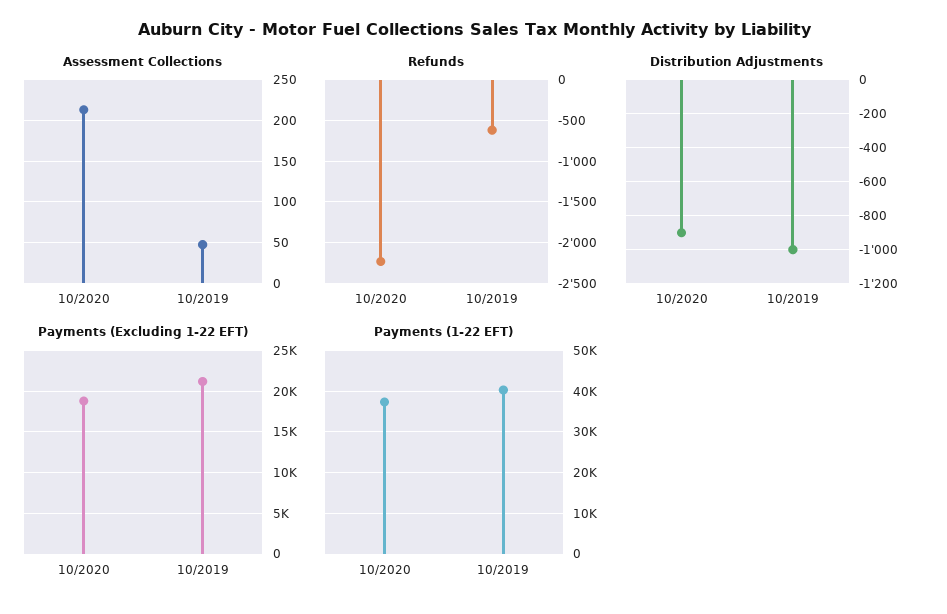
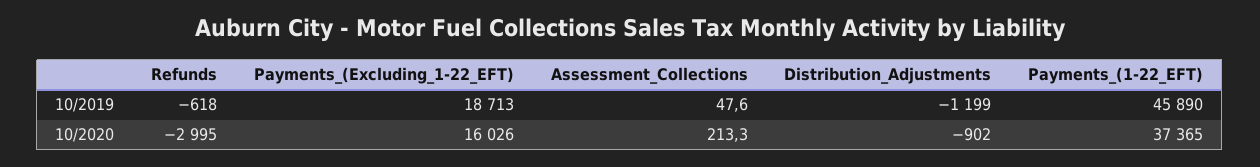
Refunds, 10/2020: -2200 -> -2995
Distribution Adjustments, 10/2019: -1000 -> -1199
Payments (Excluding 1-22 EFT), 10/2020: 19000 -> 16026
Payments (Excluding 1-22 EFT), 10/2019: 21000 -> 18713
Payments (1-22 EFT), 10/2019: 40000 -> 45890

